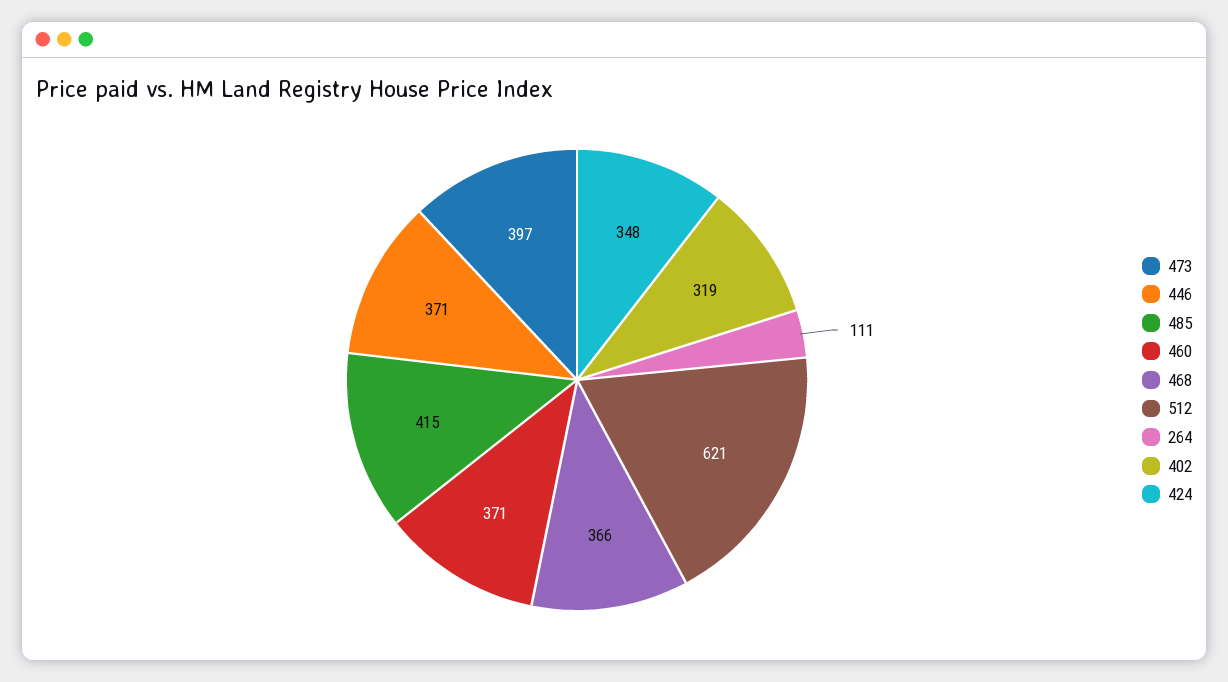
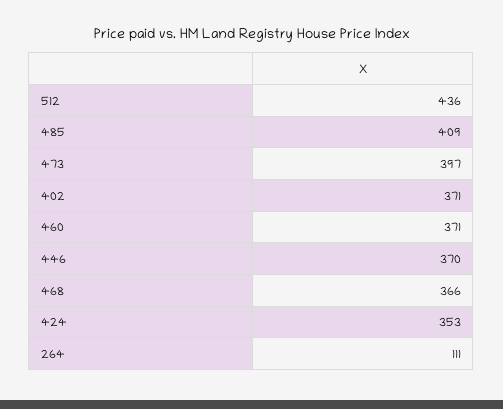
446: 371 -> 370
485: 415 -> 409
512: 621 -> 436
402: 319 -> 371
424: 348 -> 353

